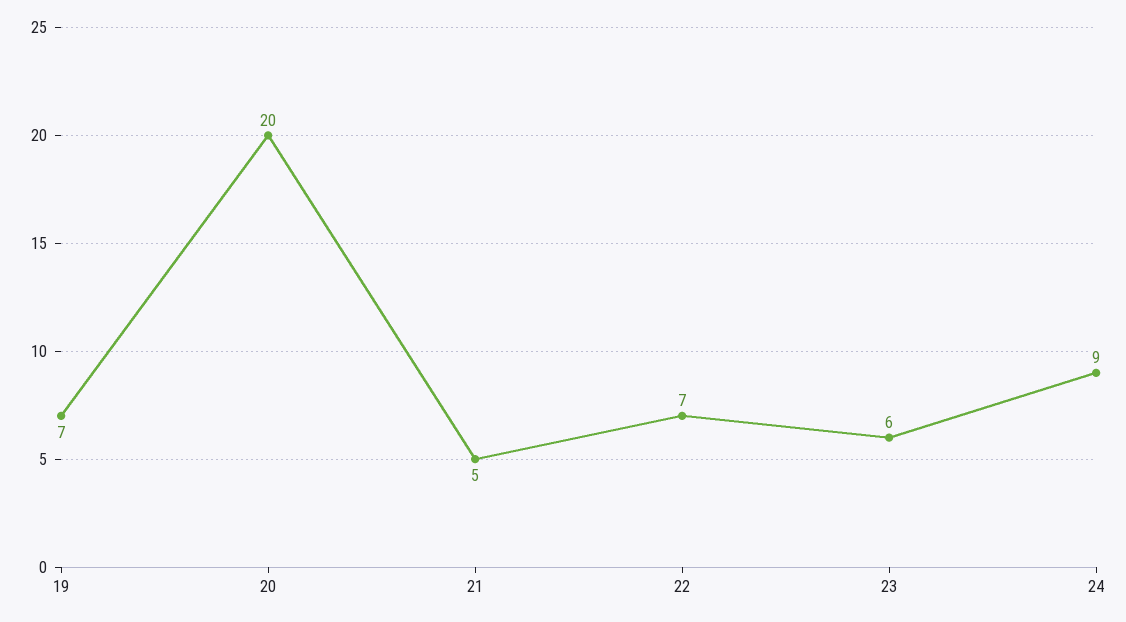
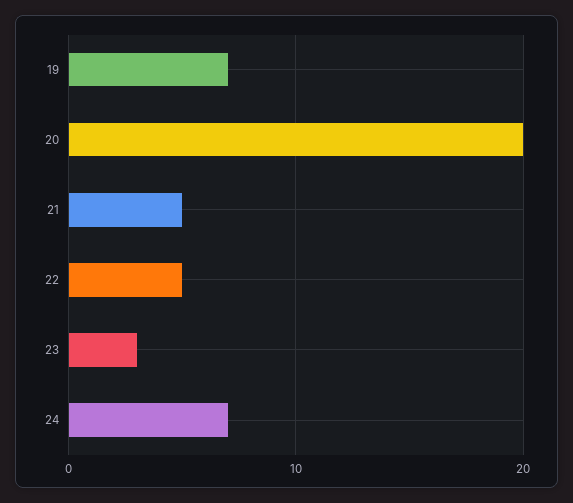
22: 7 -> 5
23: 6 -> 3
24: 9 -> 7

